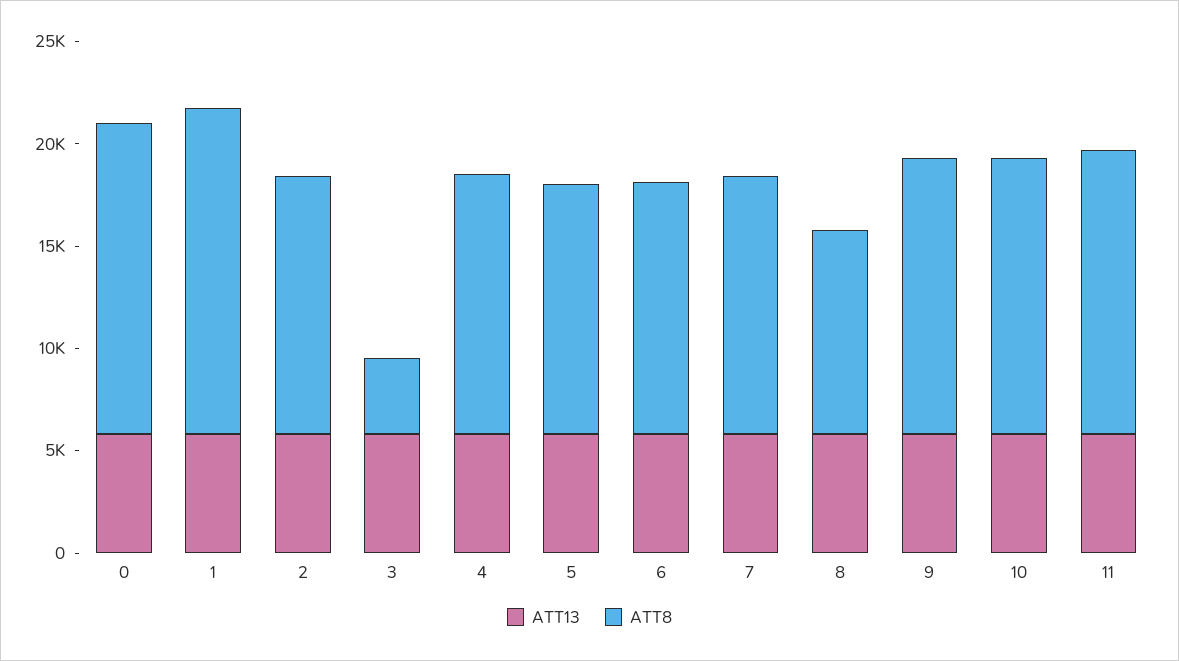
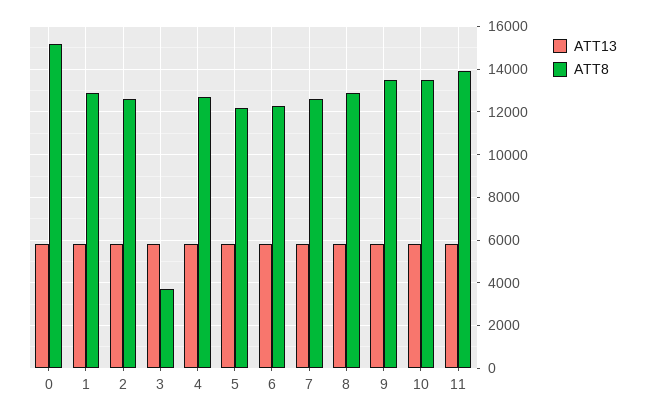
ATT8, 1: 16000 -> 13000
ATT8, 8: 10000 -> 13000

